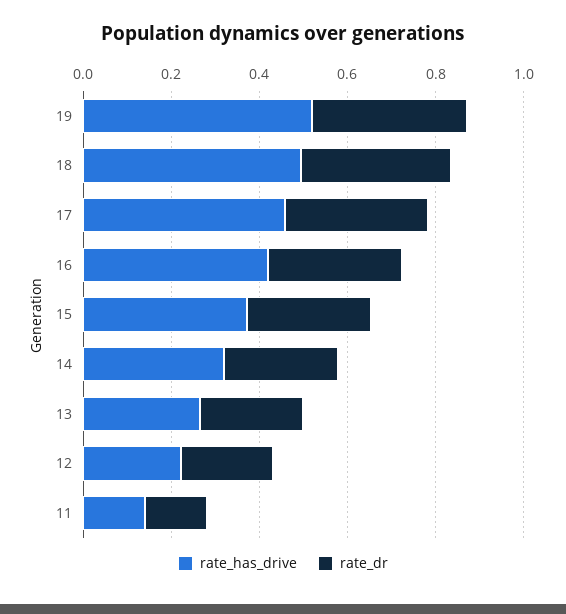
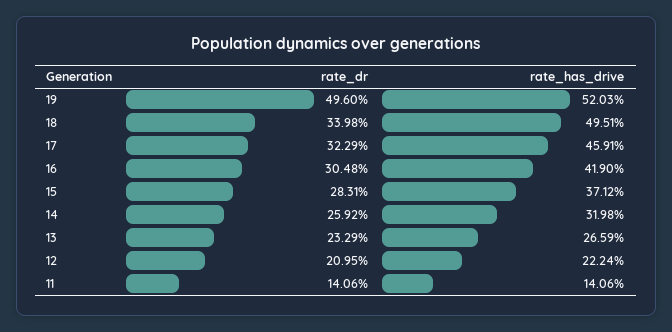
rate_dr, 19: 0.35 -> 0.496

